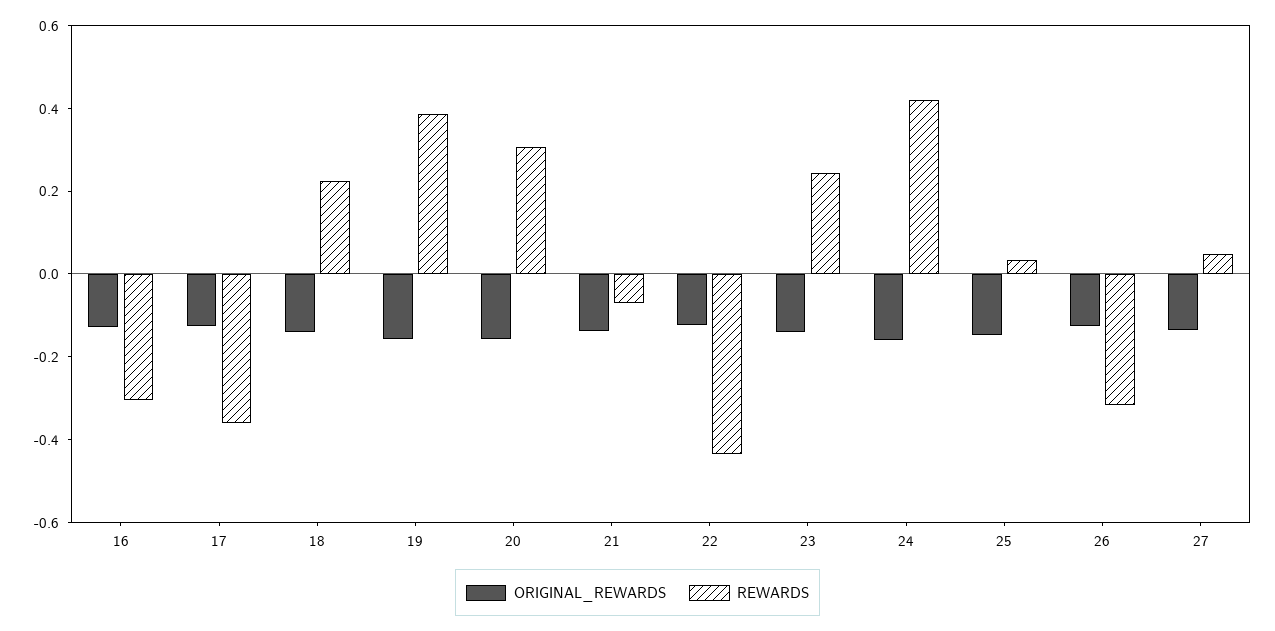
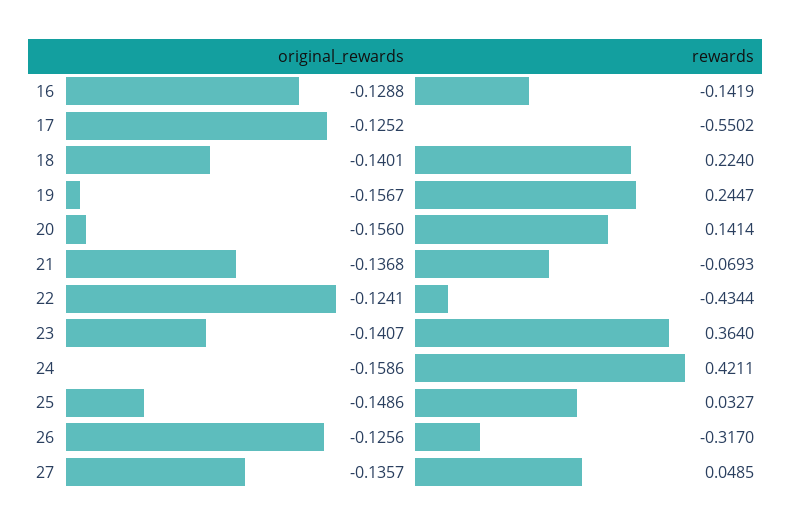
REWARDS, 16: -0.3 -> -0.1419
REWARDS, 17: -0.35 -> -0.5502
REWARDS, 19: 0.4 -> 0.2447
REWARDS, 20: 0.3 -> 0.1414
REWARDS, 23: 0.25 -> 0.364

